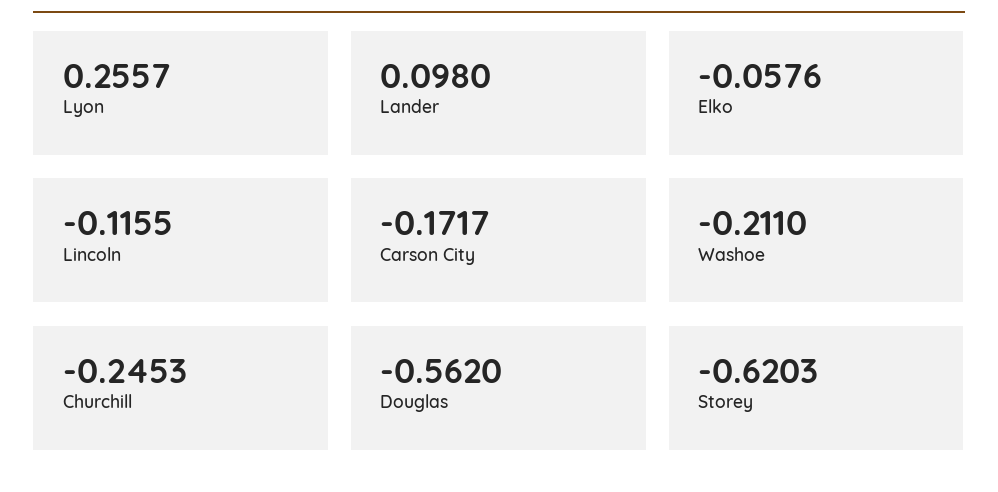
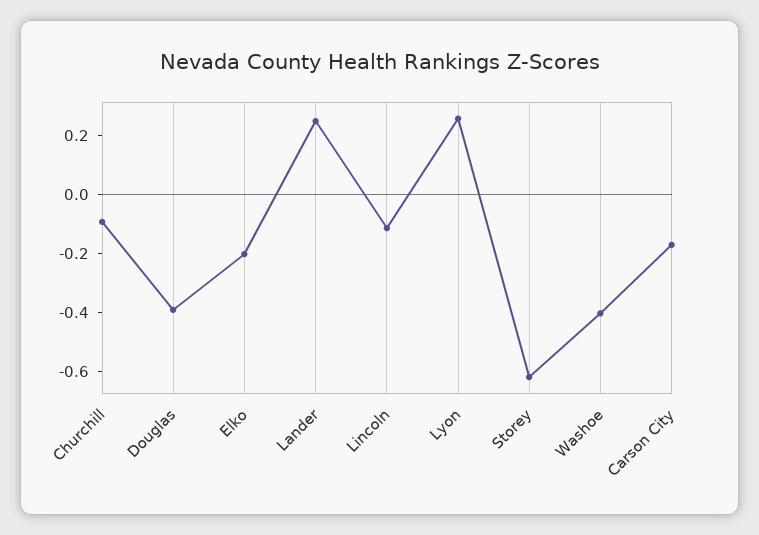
Lander: 0.098 -> 0.25
Elko: -0.0576 -> -0.2
Washoe: -0.211 -> -0.4
Churchill: -0.2453 -> -0.1
Douglas: -0.562 -> -0.4

